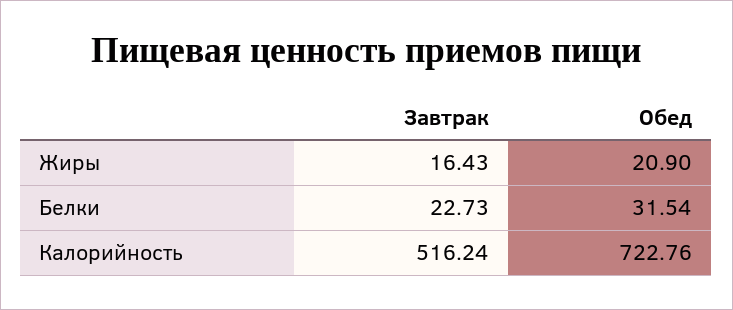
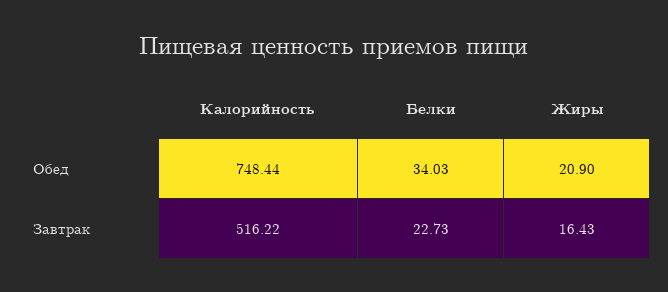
Обед, Белки: 31.54 -> 34.03
Завтрак, Калорийность: 516.24 -> 516.22
Обед, Калорийность: 722.76 -> 748.44

